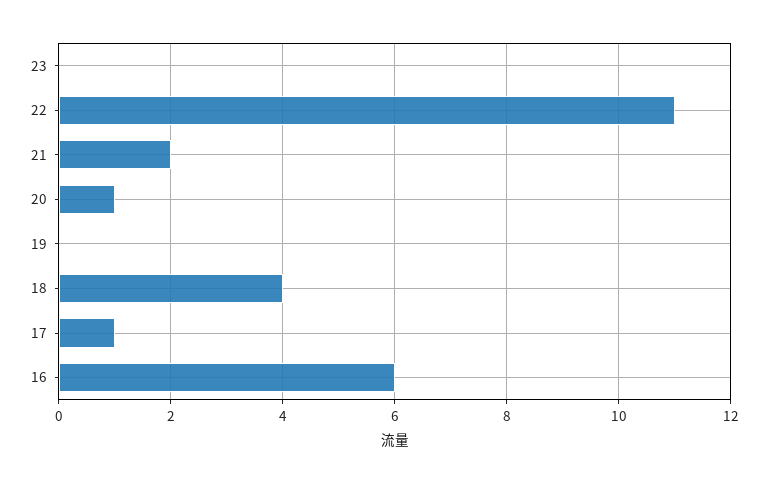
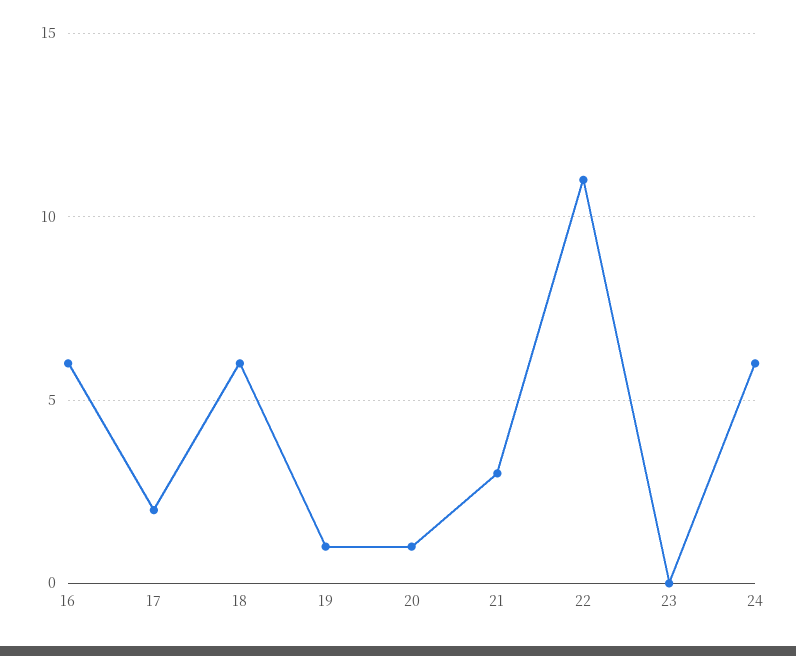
21: 2 -> 3
19: 0 -> 1
18: 4 -> 6
17: 1 -> 2
24: none -> 6

